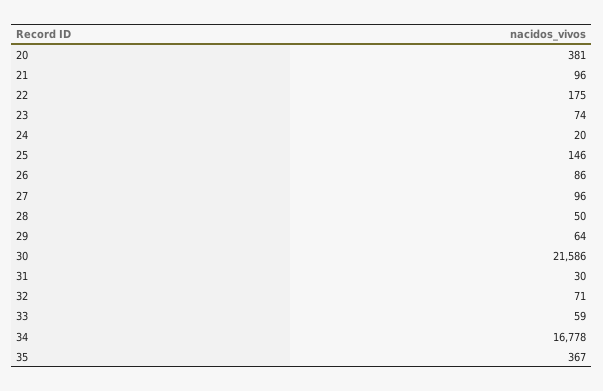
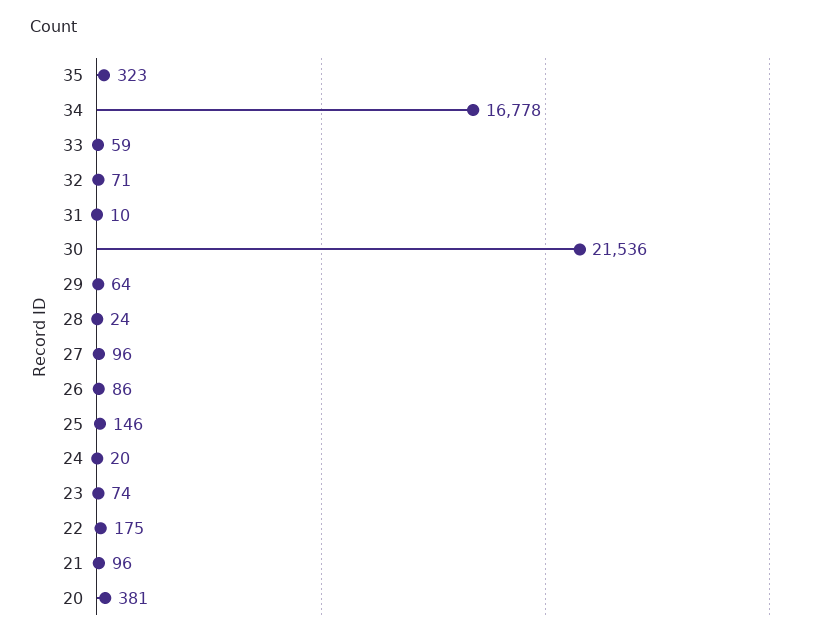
28: 50 -> 24
30: 21586 -> 21536
31: 30 -> 10
35: 367 -> 323

